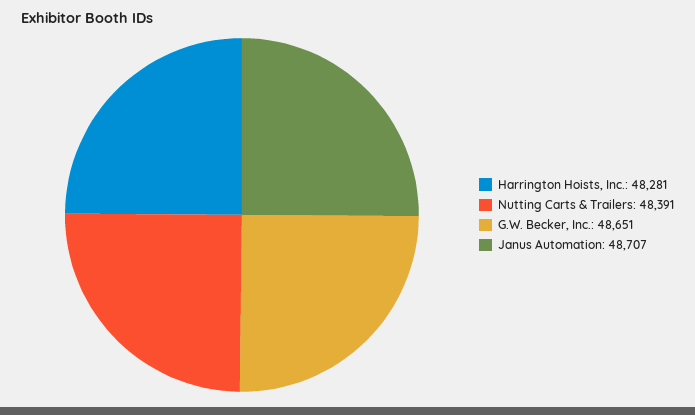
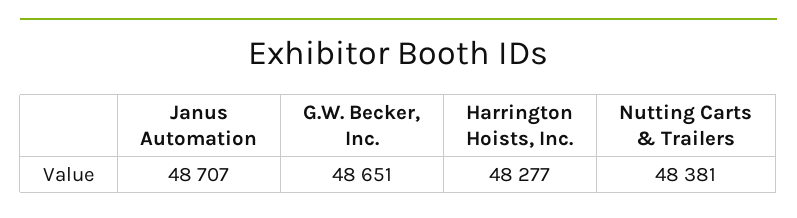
Harrington Hoists, Inc.: 48281 -> 48277
Nutting Carts & Trailers: 48391 -> 48381

